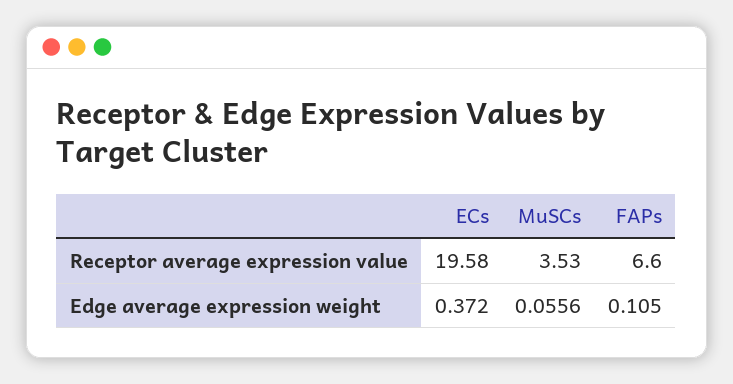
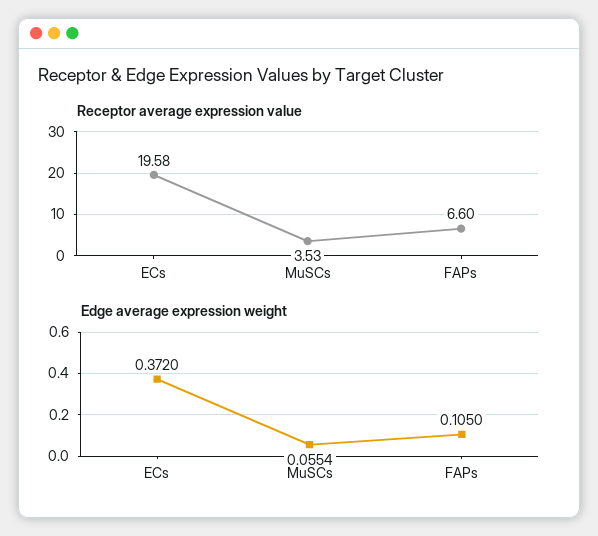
Edge average expression weight, MuSCs: 0.0556 -> 0.0554

